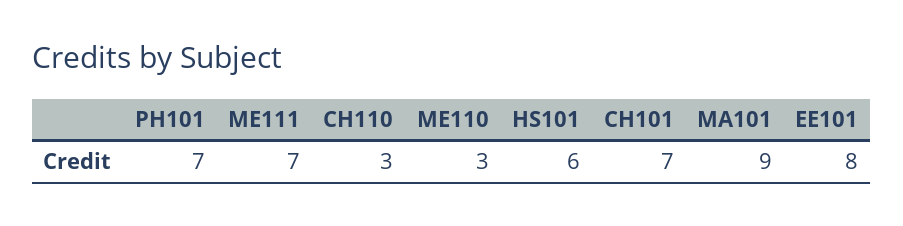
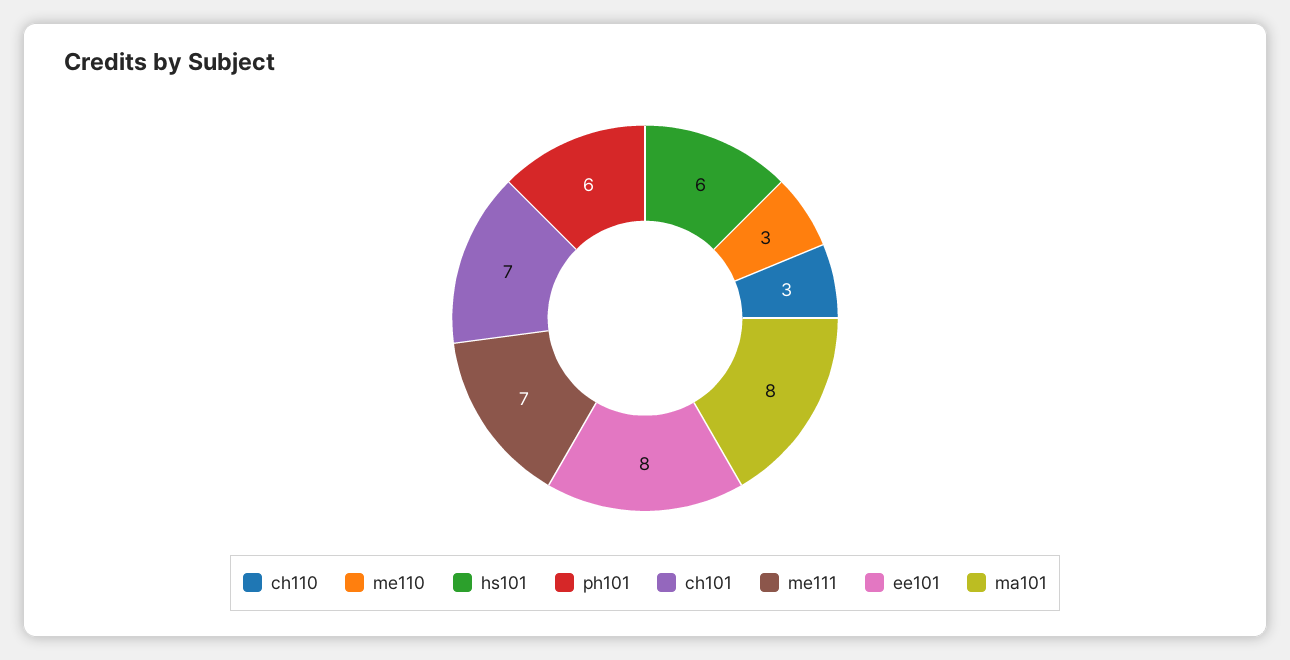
PH101: 7 -> 6
MA101: 9 -> 8

